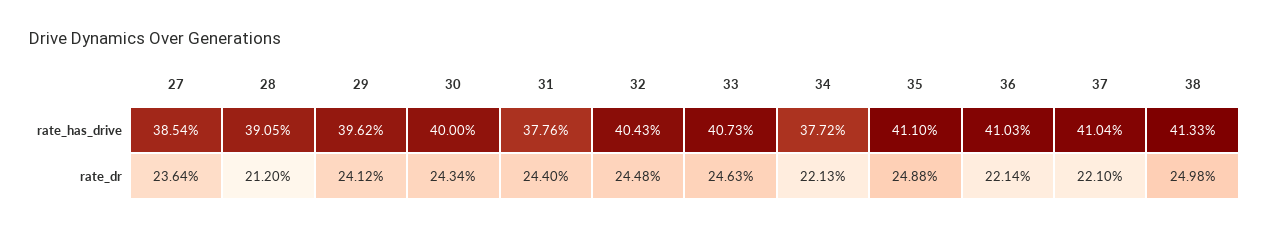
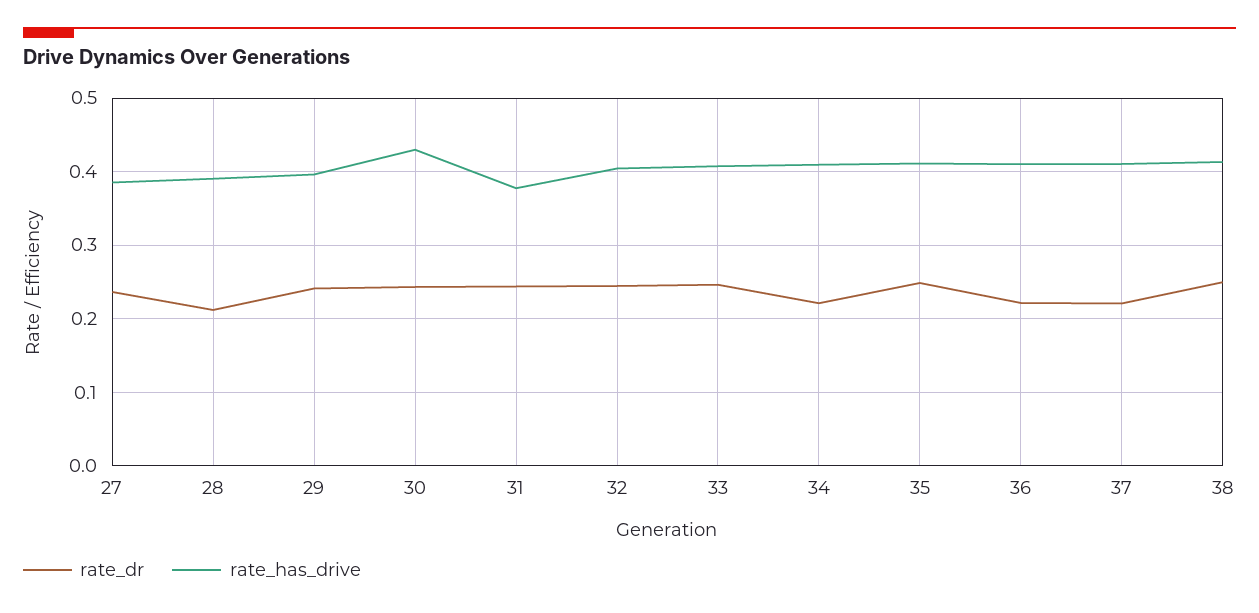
rate_has_drive, 30: 0.4 -> 0.43
rate_has_drive, 34: 0.3772 -> 0.41

